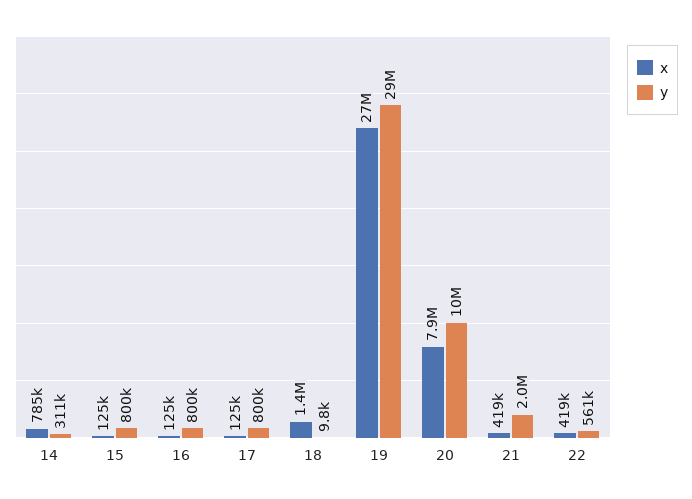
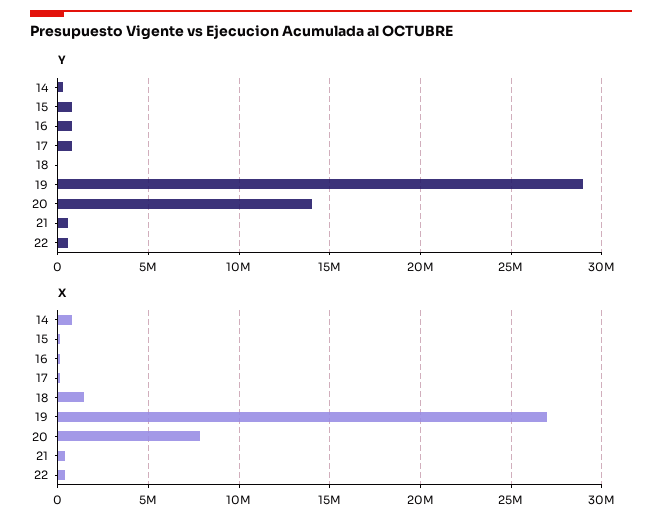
y, 20: 10000000 -> 14000000
y, 21: 2000000 -> 500000

